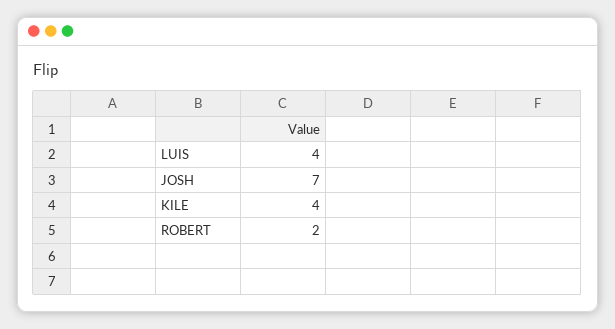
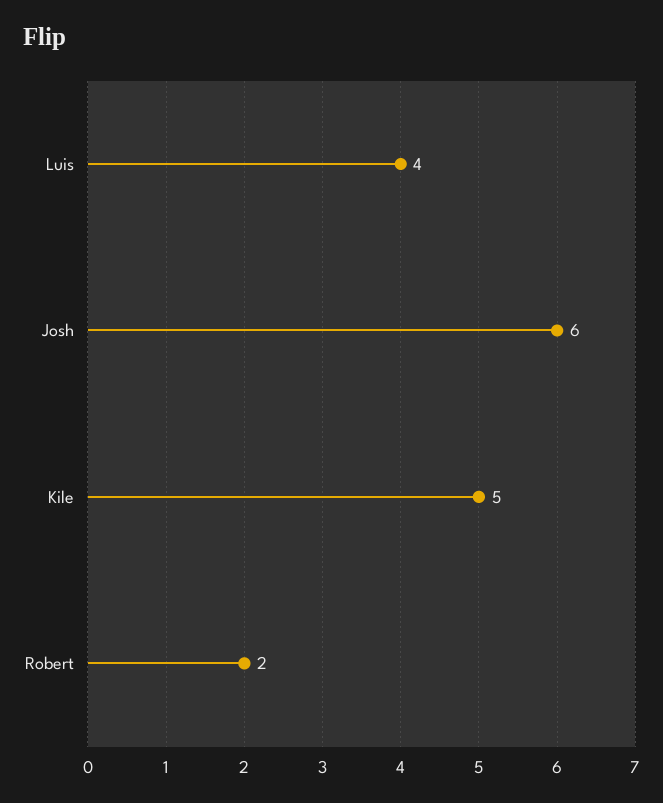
JOSH: 7 -> 6
KILE: 4 -> 5

